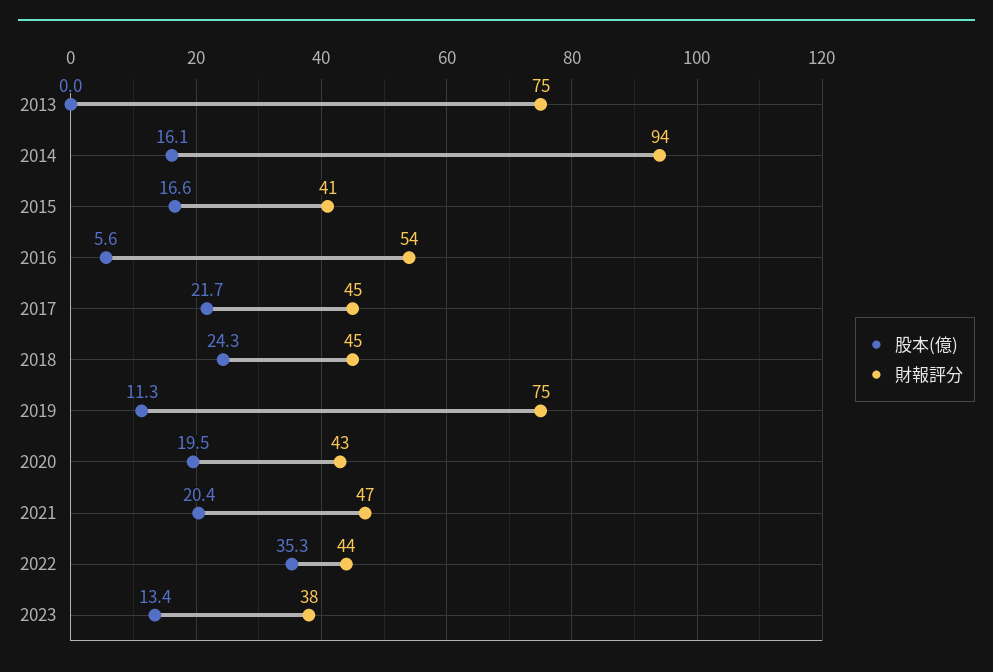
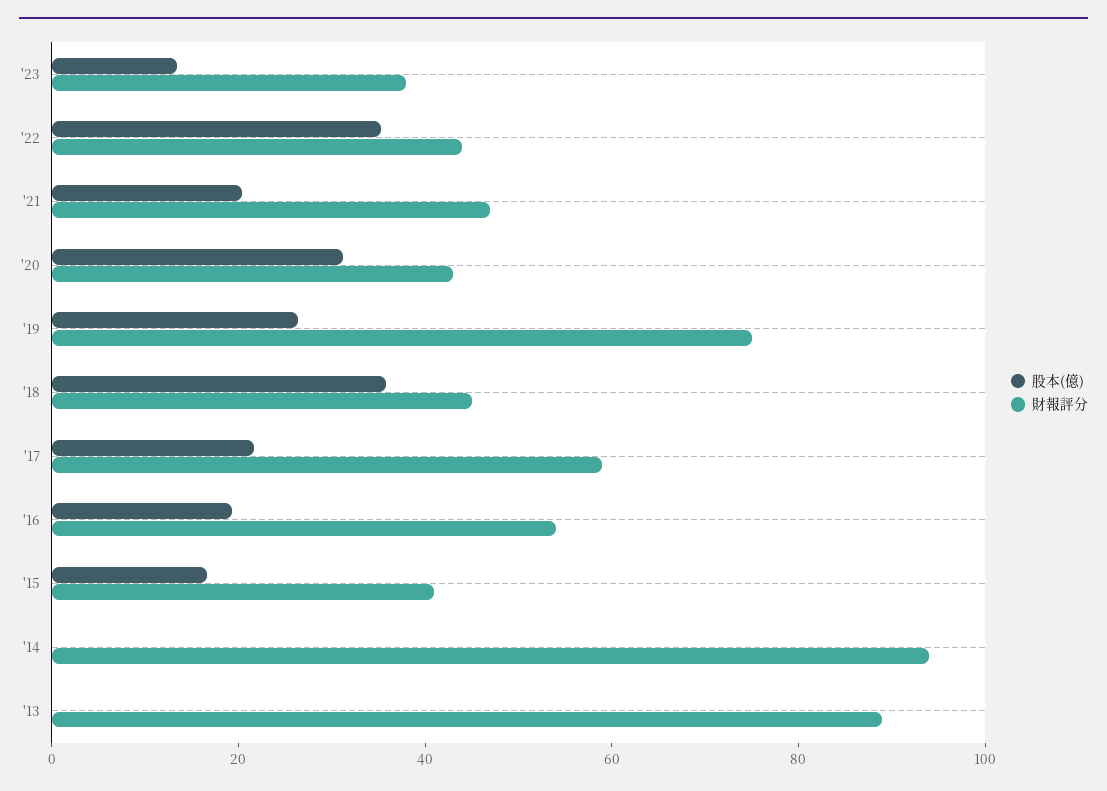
財報評分, 2013: 75 -> 90
股本(億), 2014: 16.1 -> 0
股本(億), 2016: 5.6 -> 20
財報評分, 2017: 45 -> 60
股本(億), 2018: 24.3 -> 35
股本(億), 2019: 11.3 -> 25
股本(億), 2020: 19.5 -> 30

